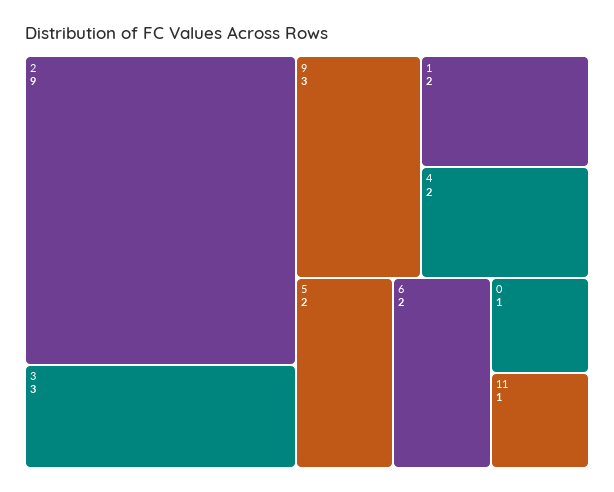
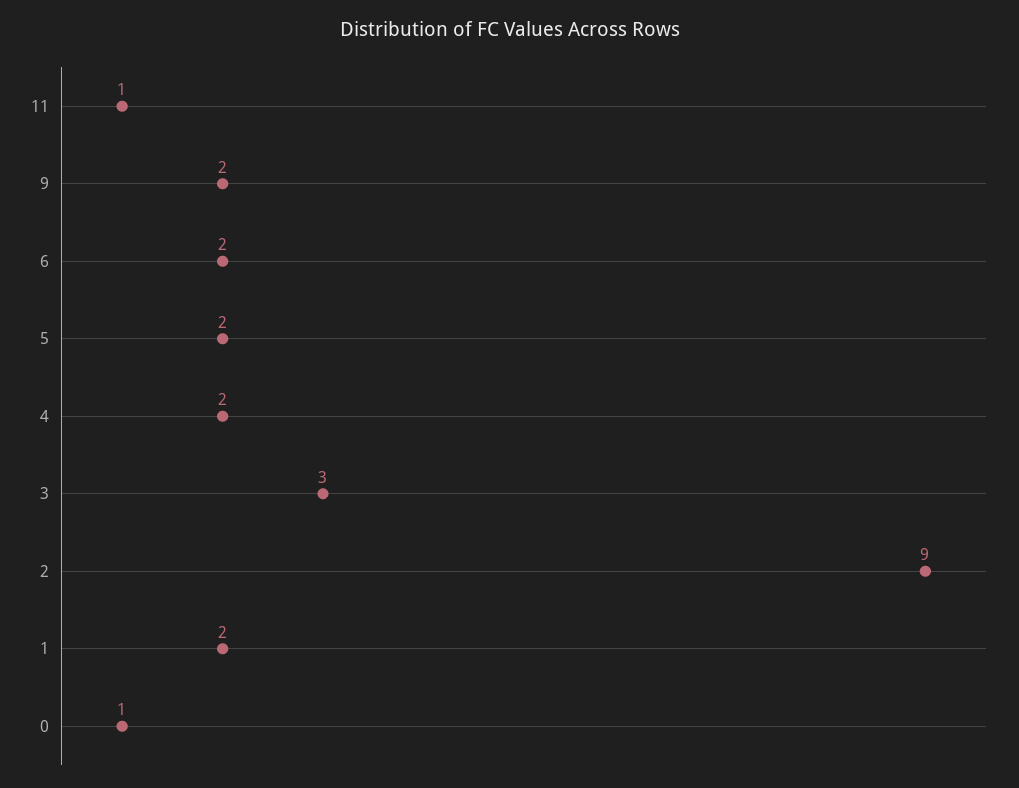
9: 3 -> 2

